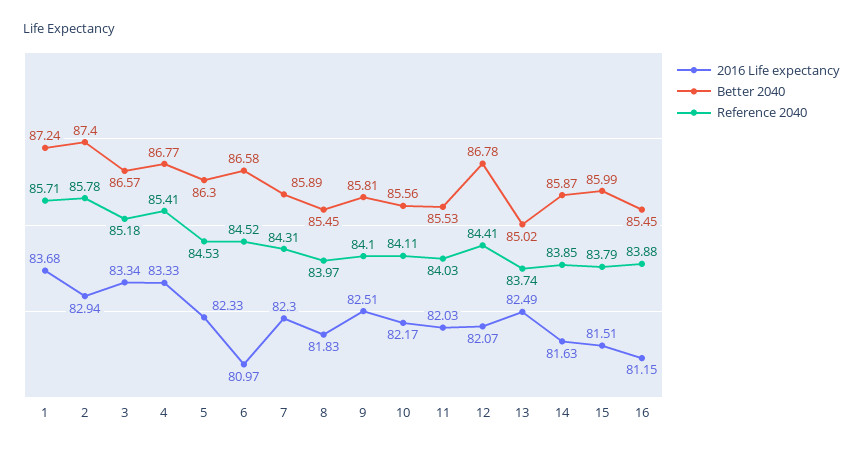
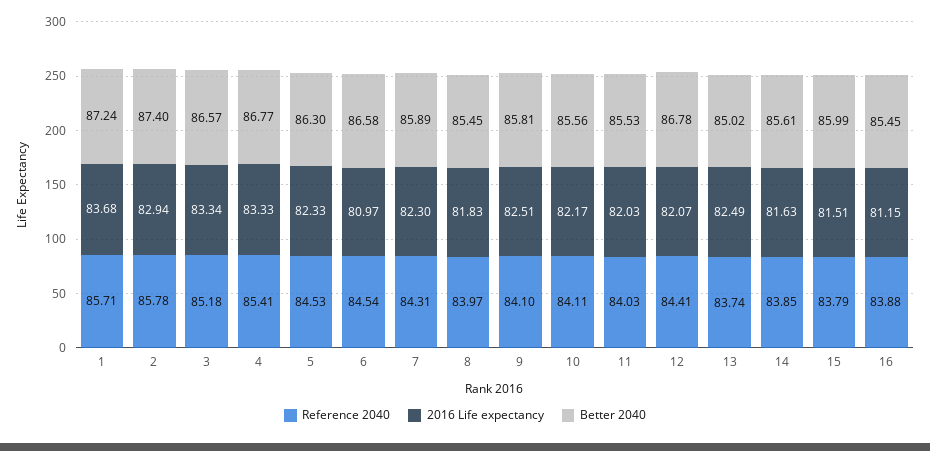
Reference 2040, 6: 84.52 -> 84.54
Better 2040, 14: 85.87 -> 85.61

